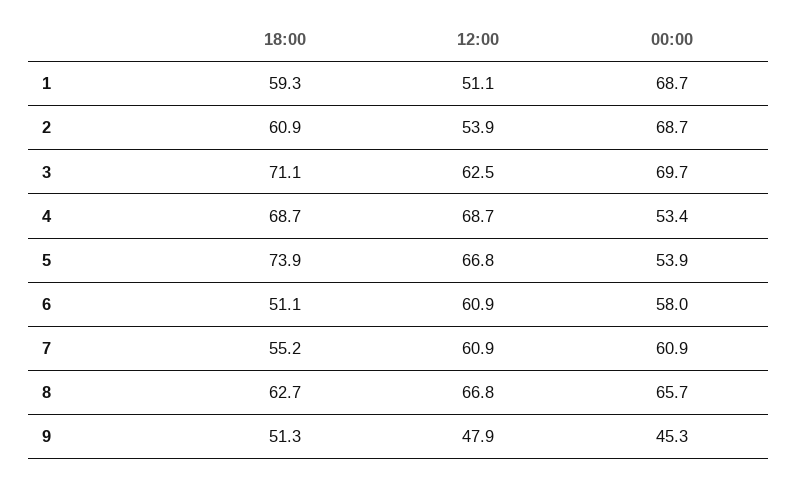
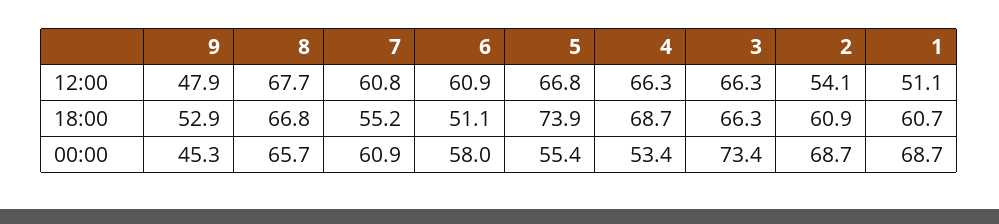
18:00, 1: 59.3 -> 60.7
12:00, 2: 53.9 -> 54.1
18:00, 3: 71.1 -> 66.3
12:00, 3: 62.5 -> 66.3
00:00, 3: 69.7 -> 73.4
12:00, 4: 68.7 -> 66.3
00:00, 5: 53.9 -> 55.4
12:00, 7: 60.9 -> 60.8
18:00, 8: 62.7 -> 66.8
12:00, 8: 66.8 -> 67.7
18:00, 9: 51.3 -> 52.9

